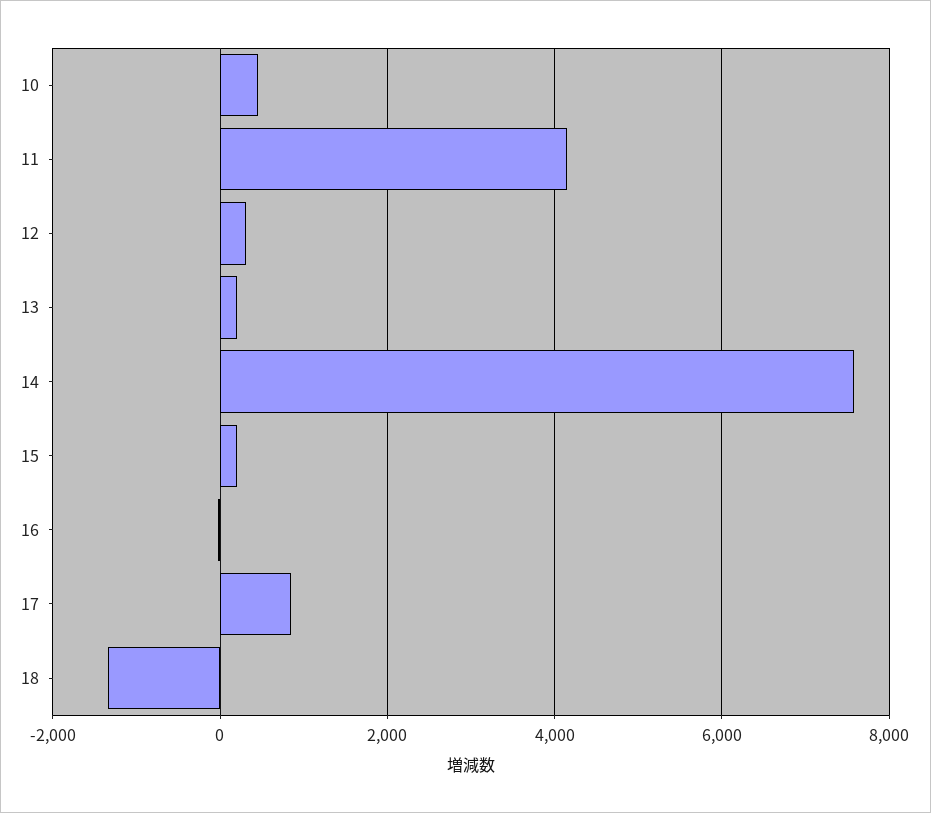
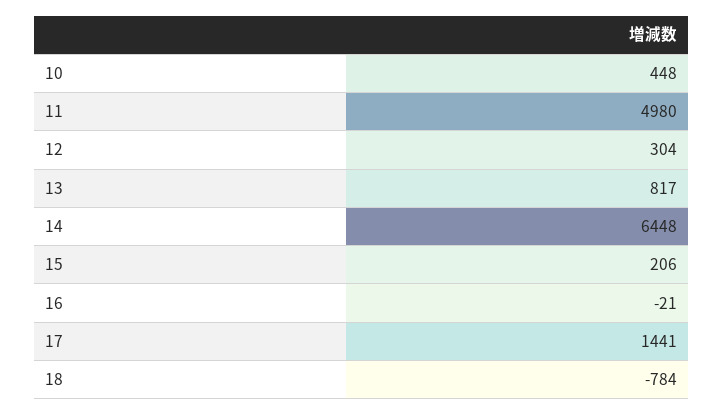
11: 4200 -> 4980
13: 200 -> 817
14: 7600 -> 6448
17: 800 -> 1441
18: -1400 -> -784

